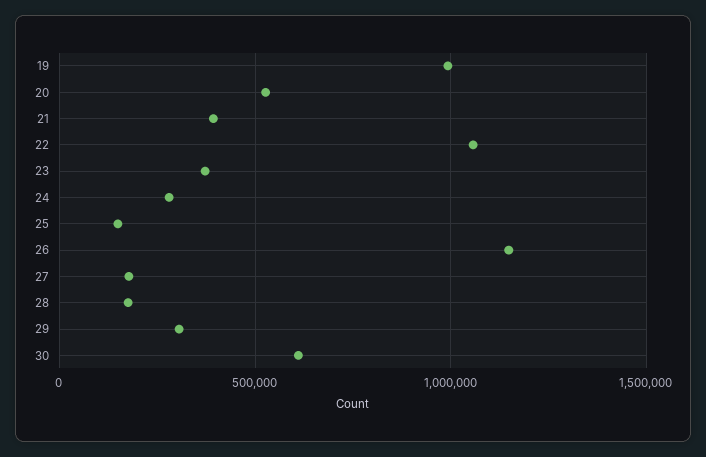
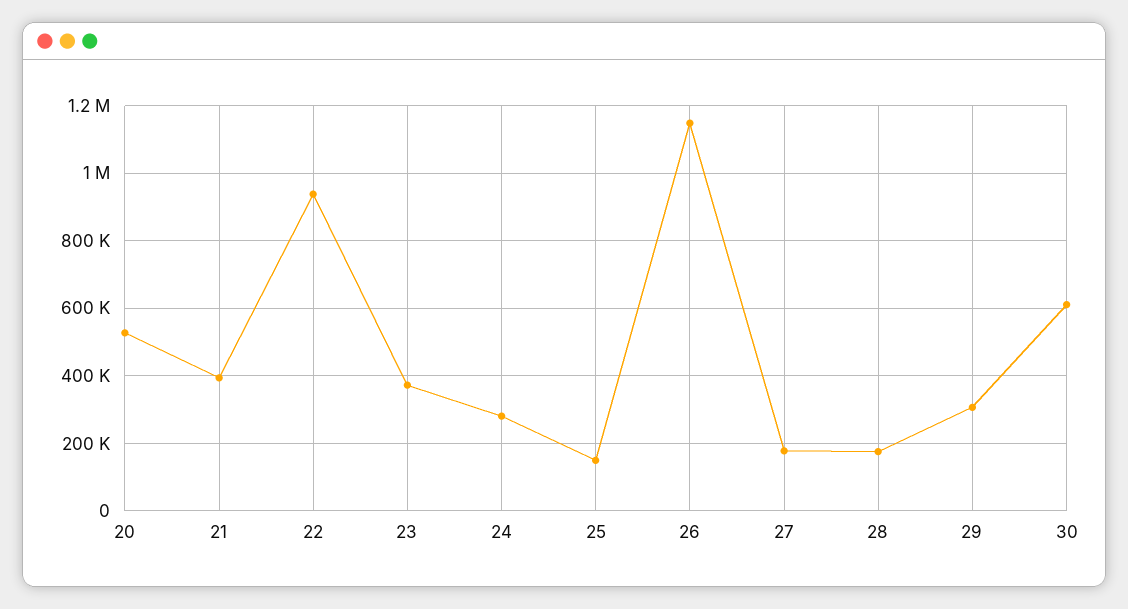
19: 1000000 -> none
22: 1050000 -> 940000

